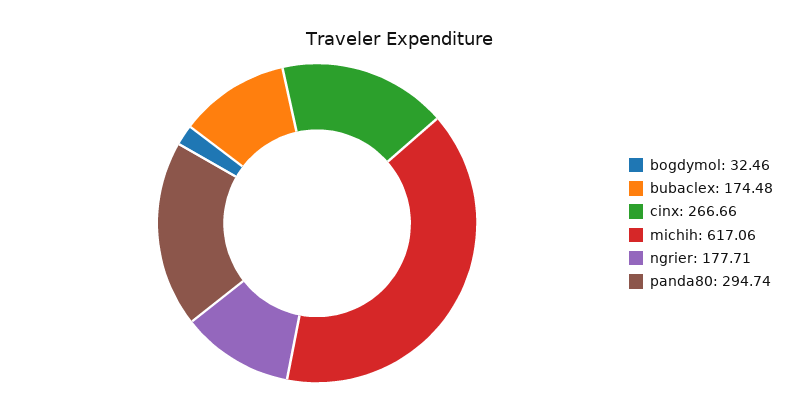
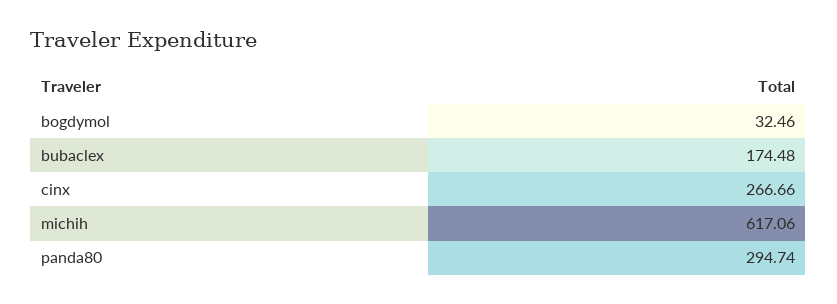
ngrier: 177.71 -> none

